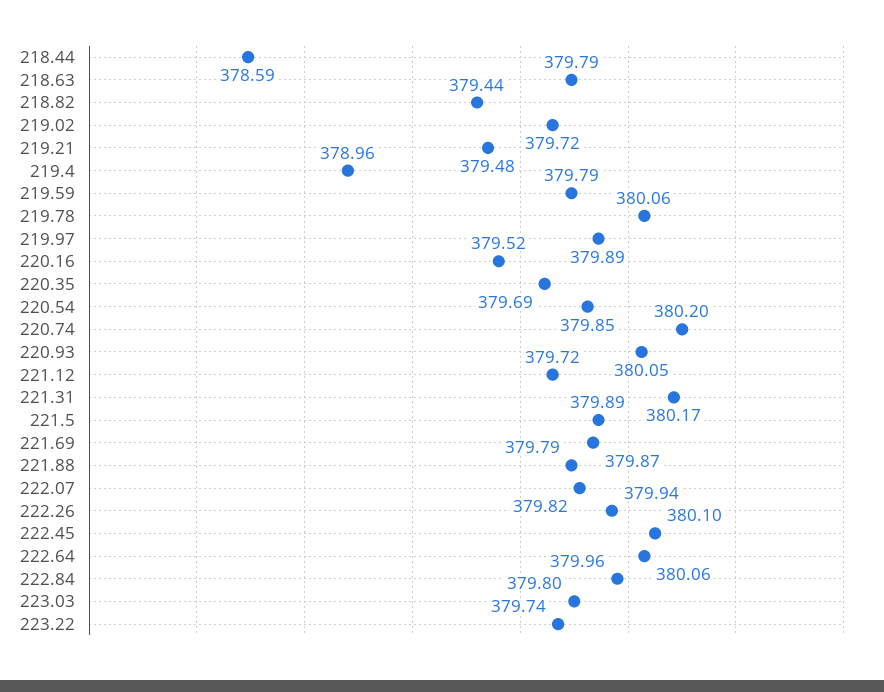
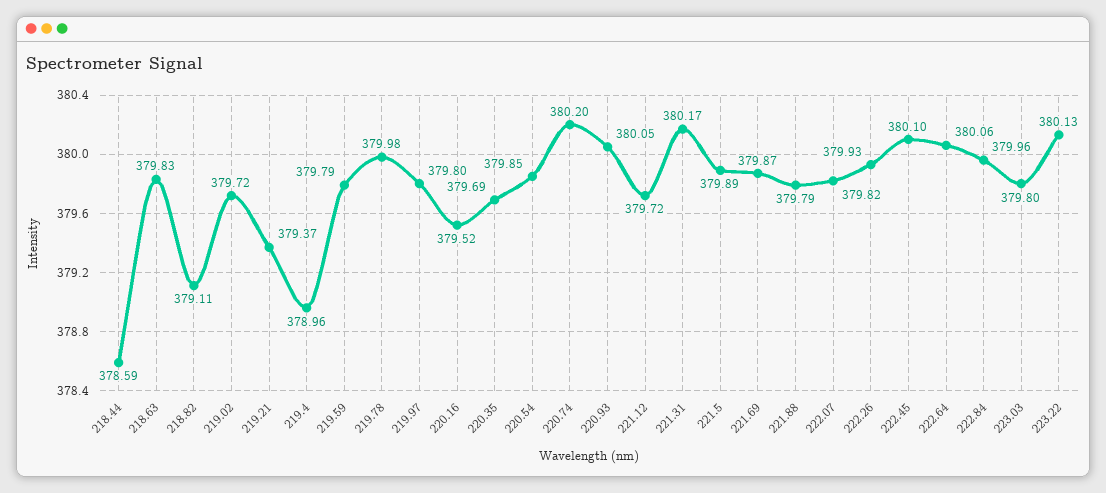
218.63: 379.79 -> 379.83
218.82: 379.44 -> 379.11
219.21: 379.48 -> 379.37
219.78: 380.06 -> 379.98
219.97: 379.89 -> 379.8
222.26: 379.94 -> 379.93
223.22: 379.74 -> 380.13

